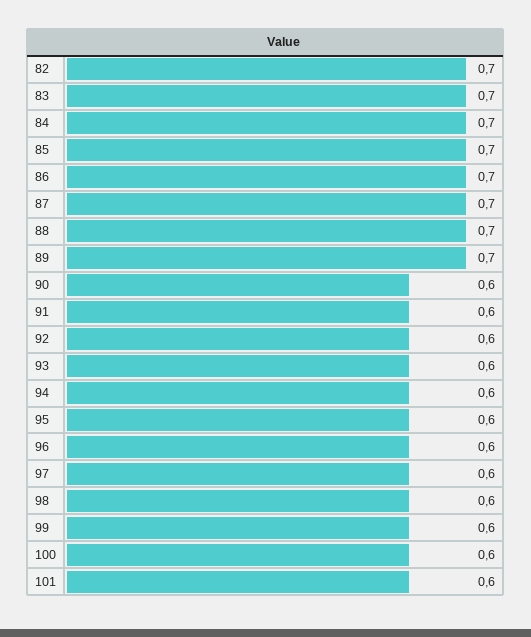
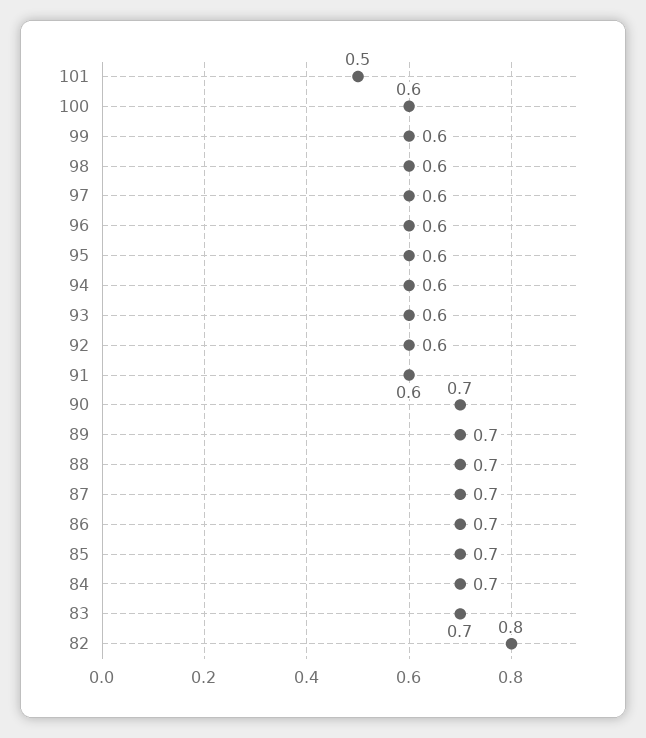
82: 0.7 -> 0.8
90: 0.6 -> 0.7
101: 0.6 -> 0.5

